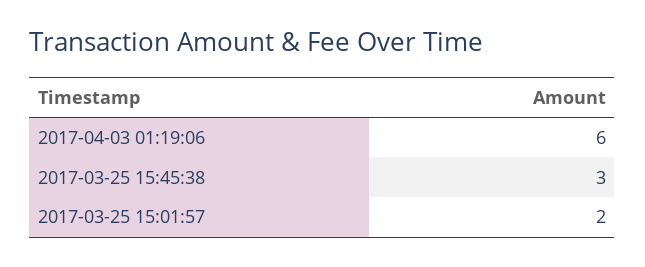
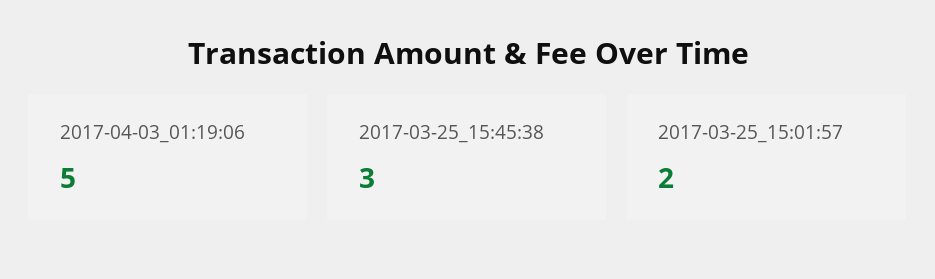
2017-04-03 01:19:06: 6 -> 5

